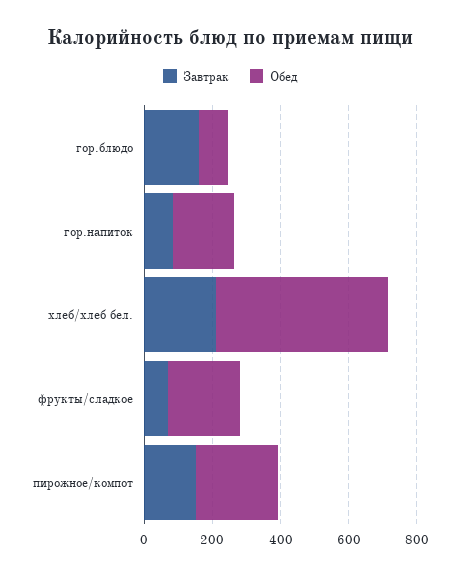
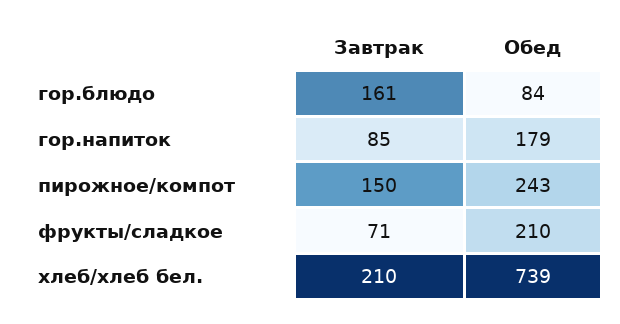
Обед, хлеб/хлеб бел.: 500 -> 739

